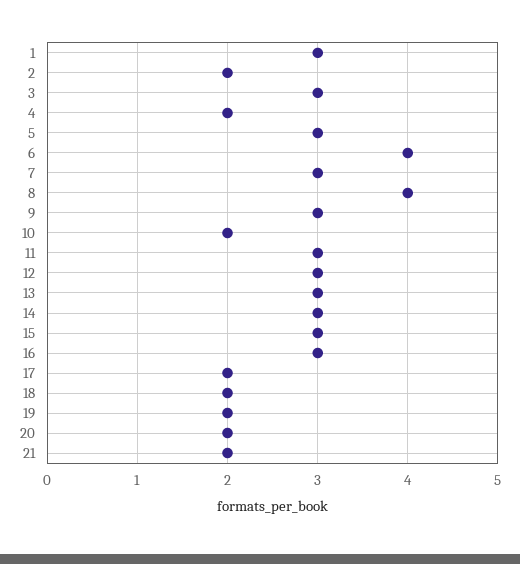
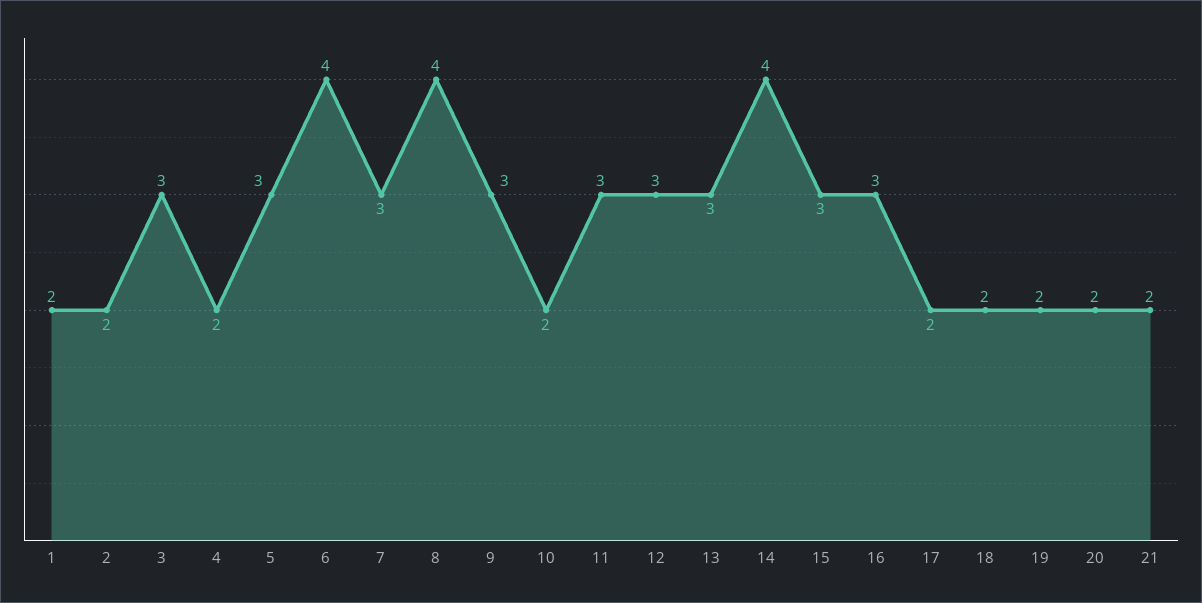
1: 3 -> 2
14: 3 -> 4

